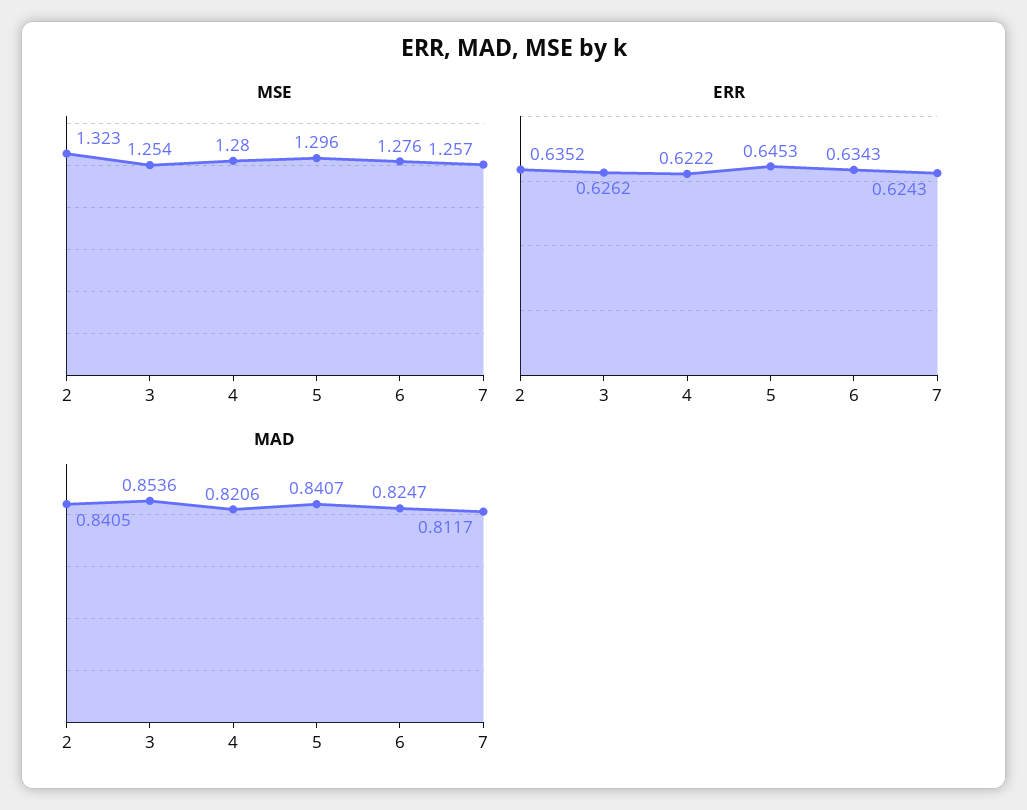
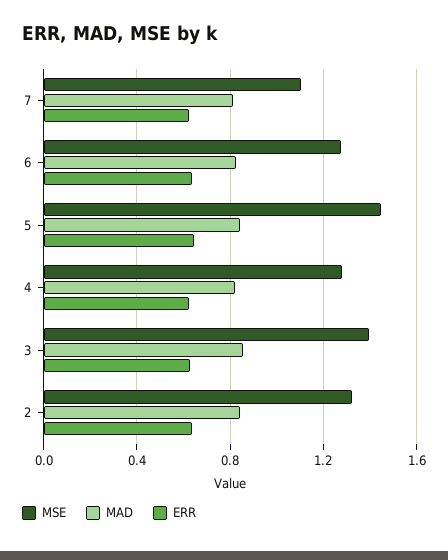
MSE, 3: 1.254 -> 1.4
MSE, 5: 1.296 -> 1.45
MSE, 7: 1.257 -> 1.1

